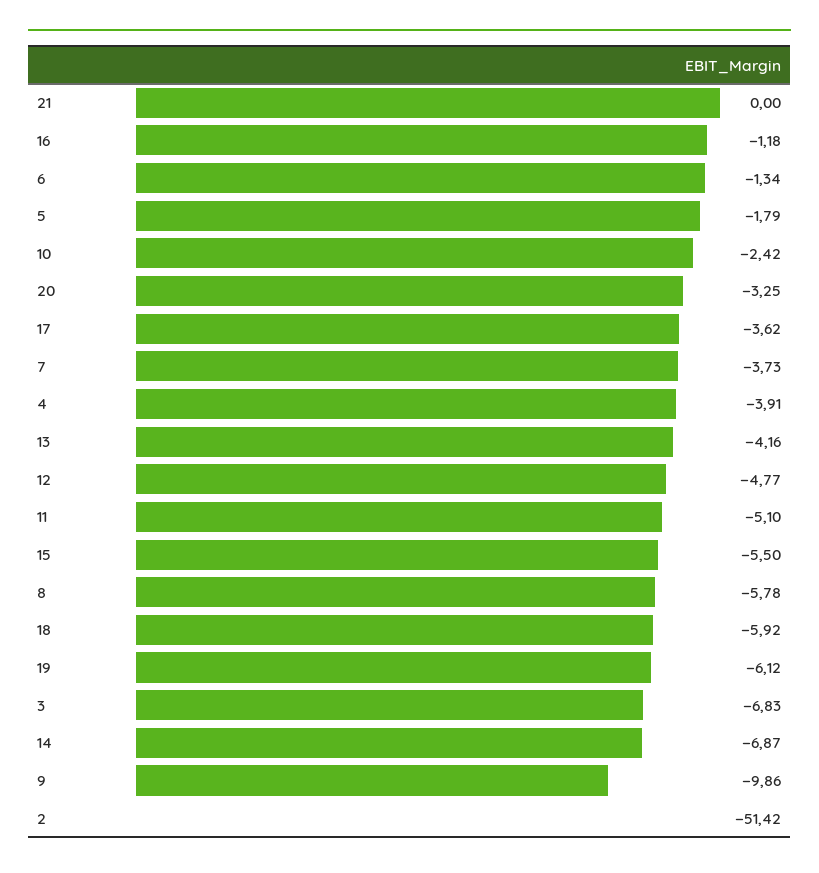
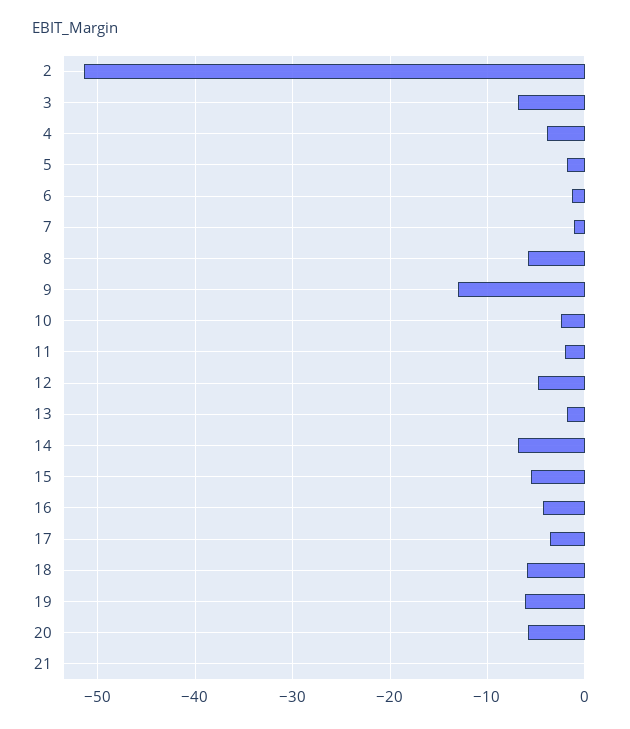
16: -1.18 -> -4
20: -3.25 -> -6
7: -3.73 -> -1
13: -4.16 -> -2
11: -5.1 -> -2
9: -9.86 -> -13

